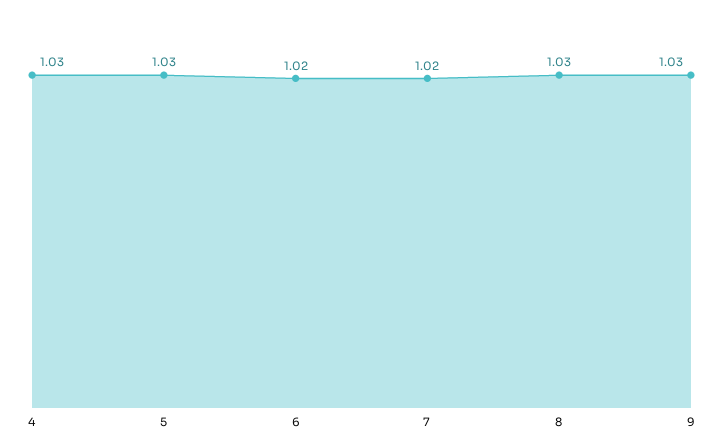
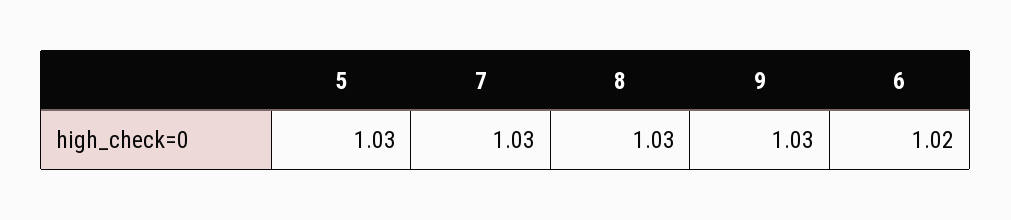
4: 1.03 -> none
7: 1.02 -> 1.03

